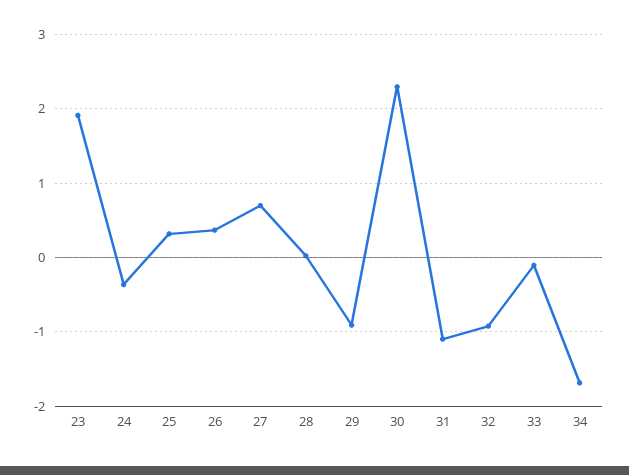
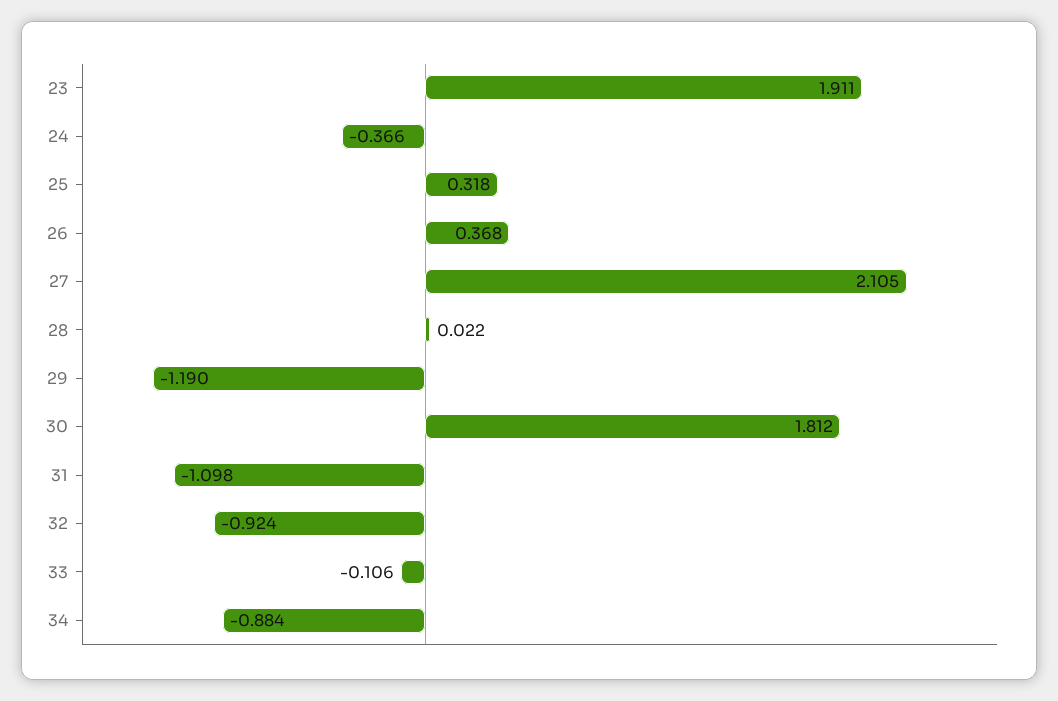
27: 0.7 -> 2.105
29: -0.9 -> -1.19
30: 2.3 -> 1.812
34: -1.7 -> -0.884

